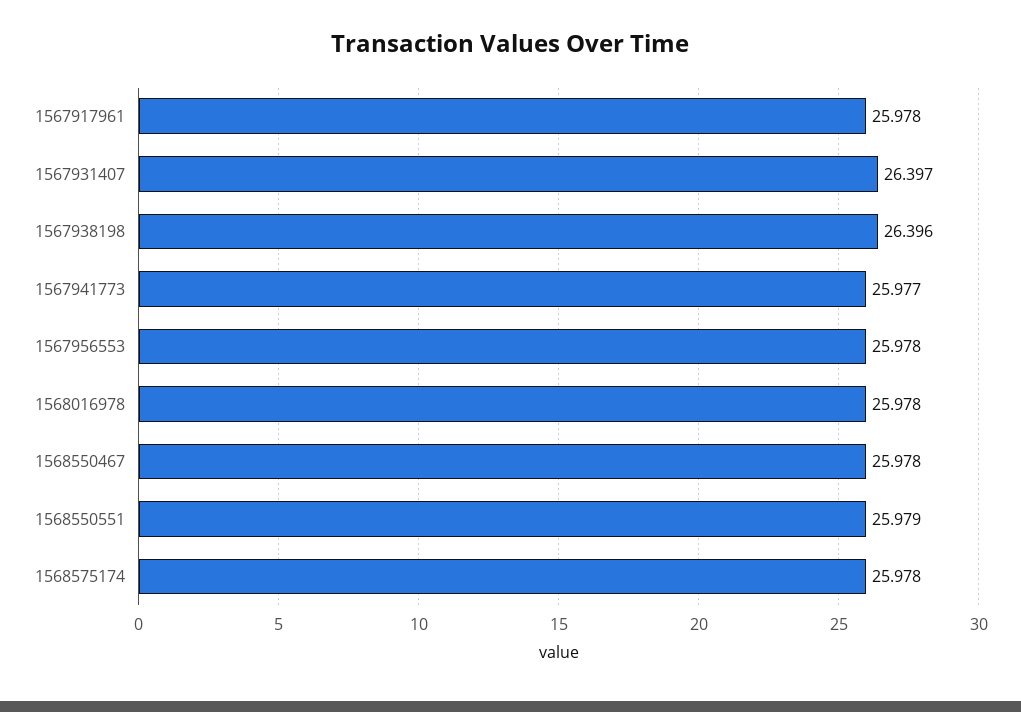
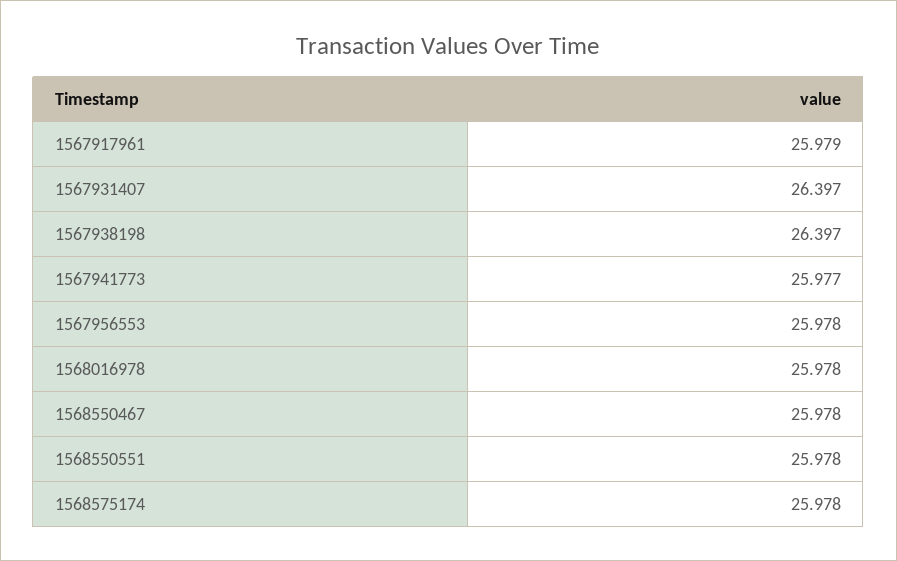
1567917961: 25.978 -> 25.979
1567938198: 26.396 -> 26.397
1568550551: 25.979 -> 25.978

